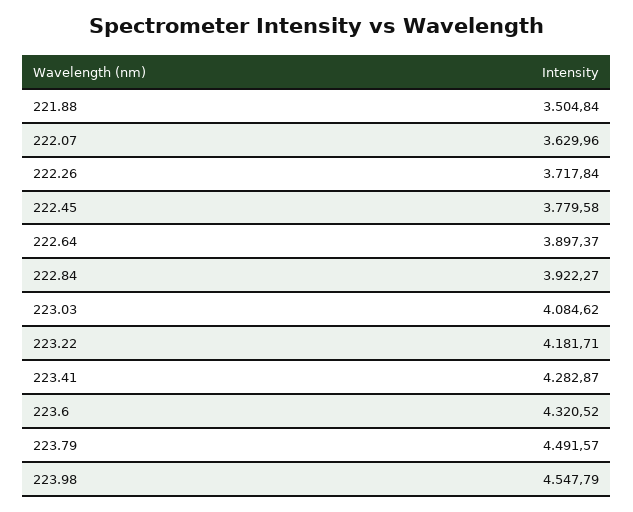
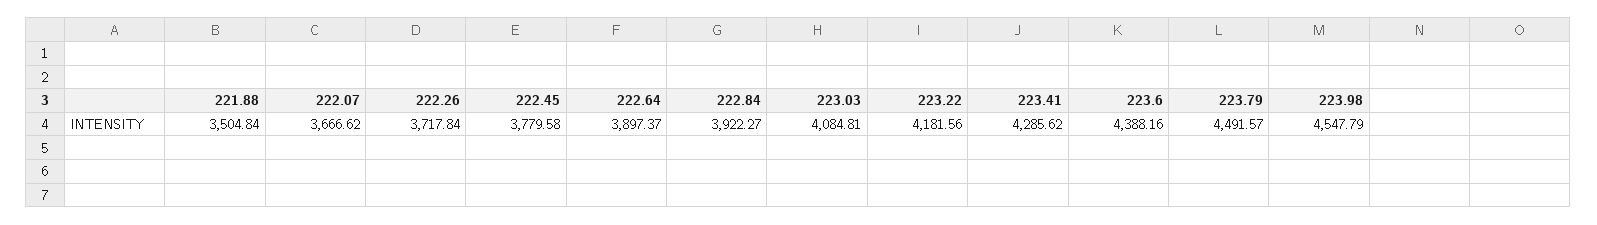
222.07: 3629.96 -> 3666.62
223.03: 4084.62 -> 4084.81
223.22: 4181.71 -> 4181.56
223.41: 4282.87 -> 4285.62
223.6: 4320.52 -> 4388.16

